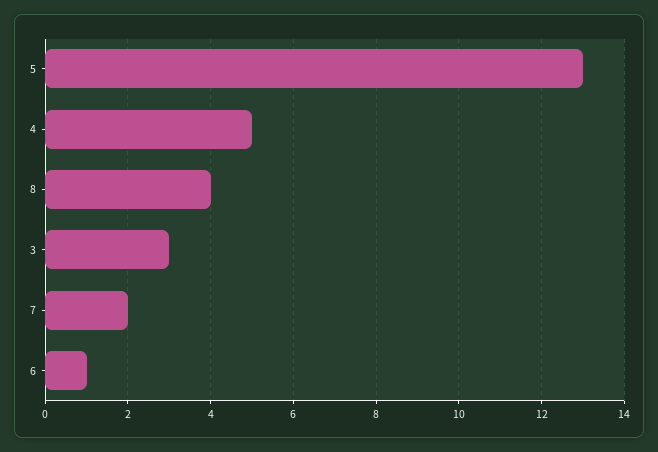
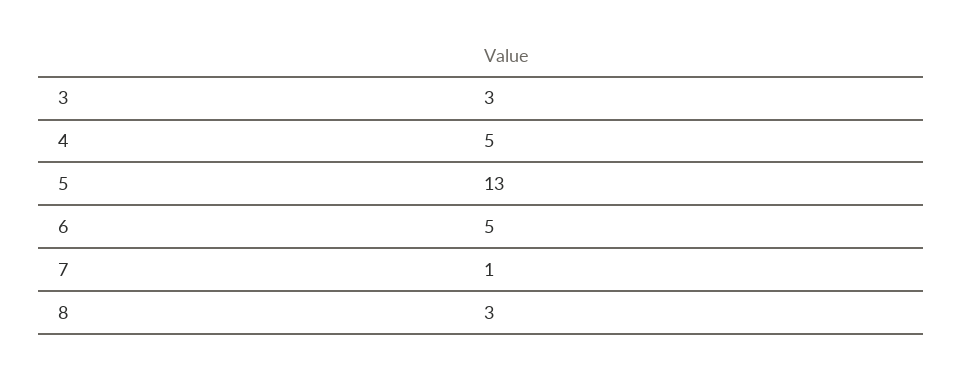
8: 4 -> 3
7: 2 -> 1
6: 1 -> 5

